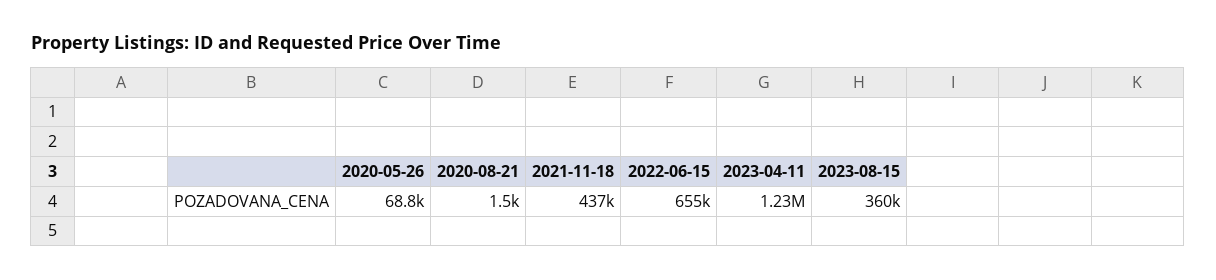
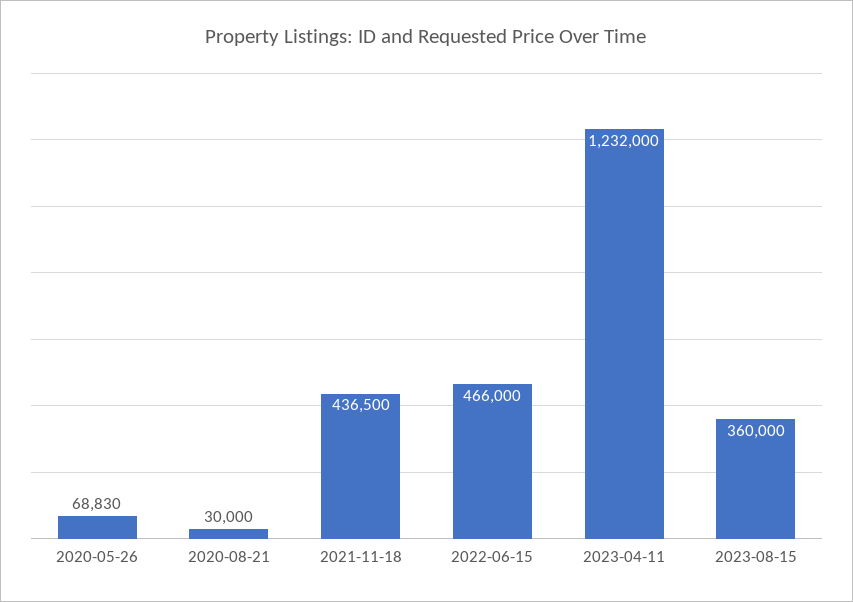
2020-08-21: 1500 -> 30000
2022-06-15: 655000 -> 466000

